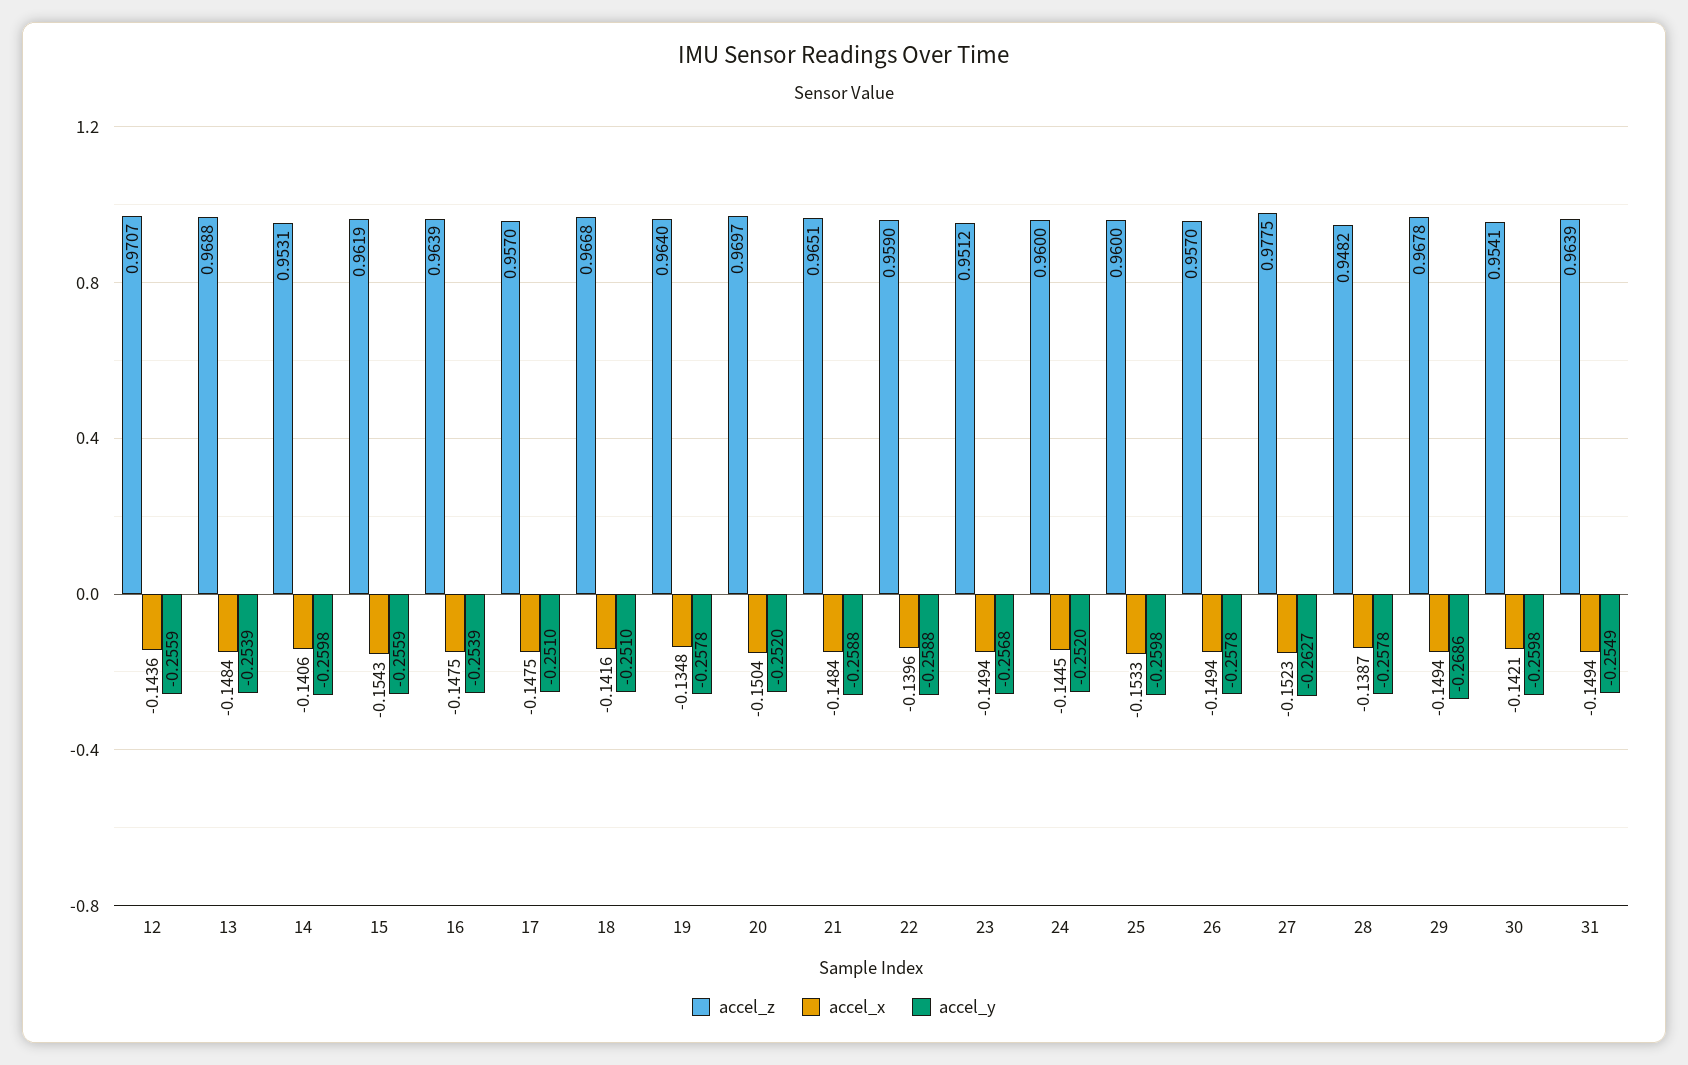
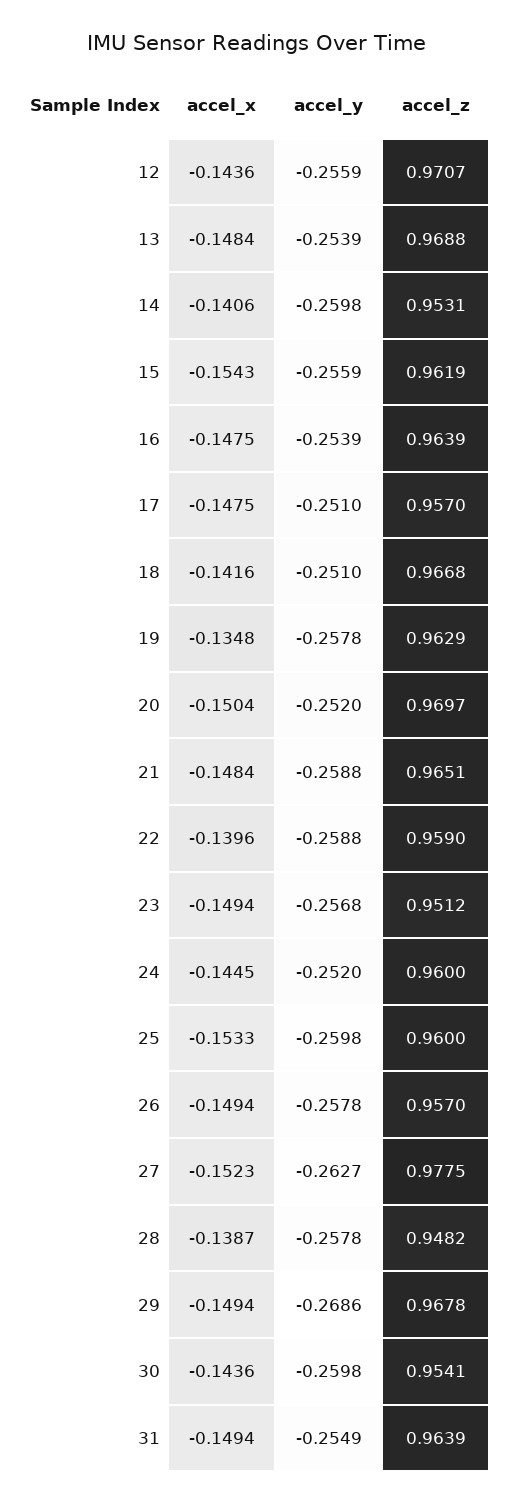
accel_z, 19: 0.964 -> 0.9629
accel_x, 30: -0.1421 -> -0.1436

